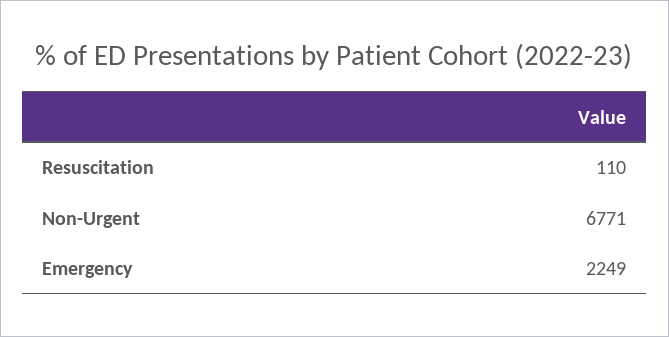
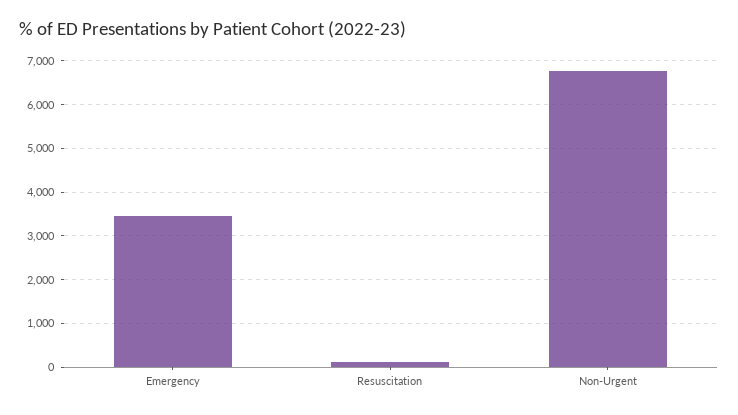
Emergency: 2249 -> 3400

